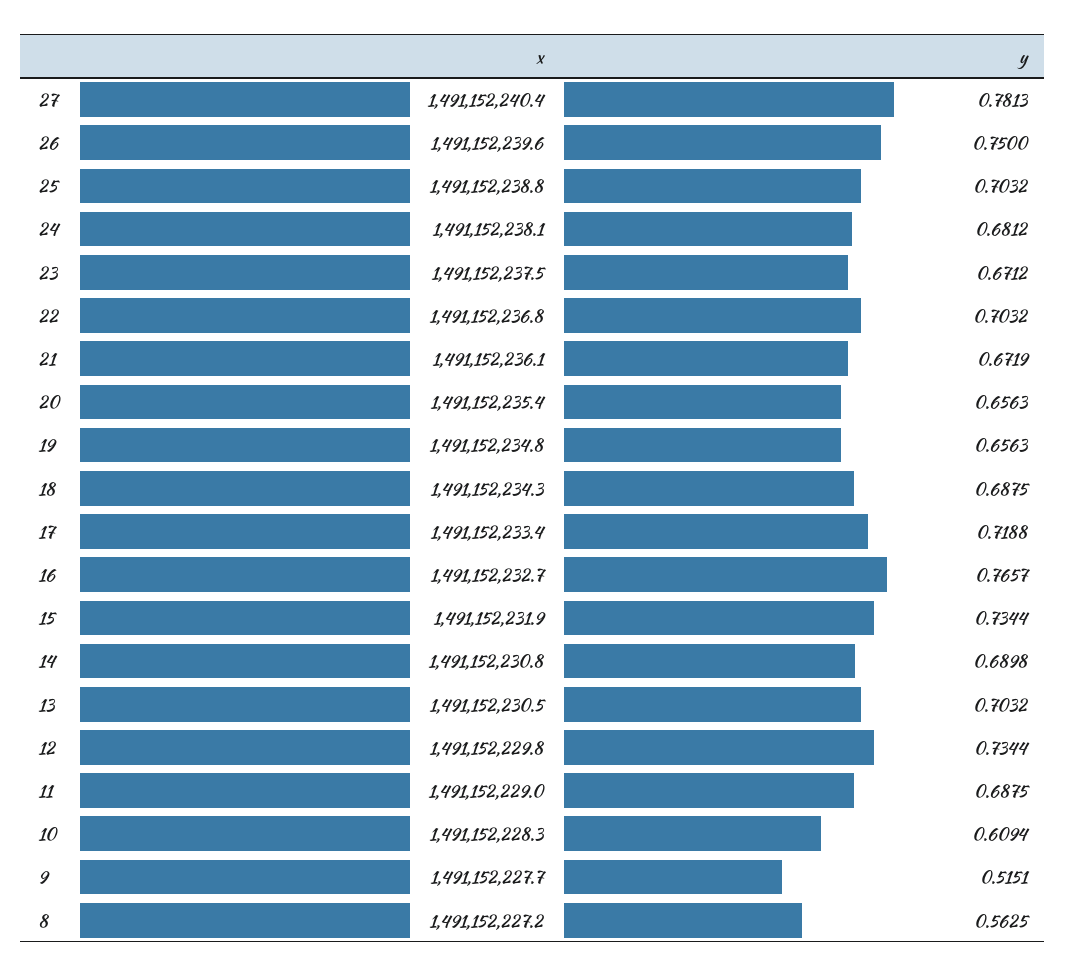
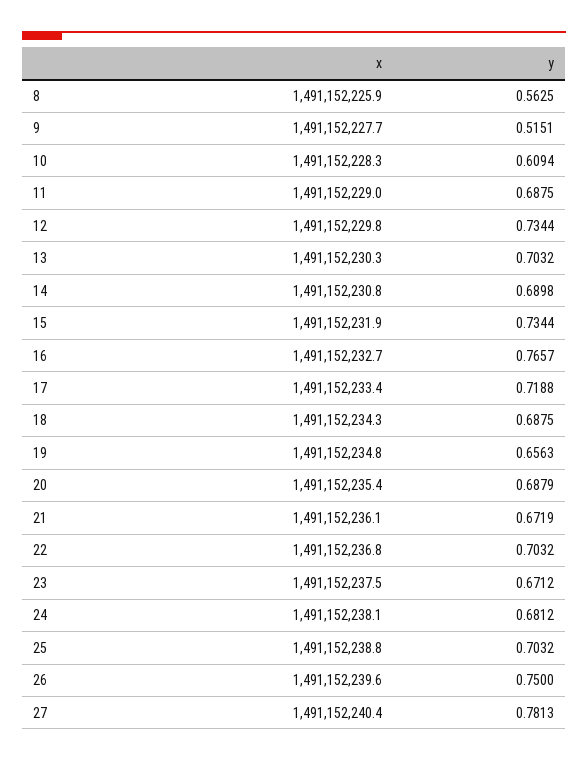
y, 20: 0.6563 -> 0.6879
x, 13: 1491152230.5 -> 1491152230.3
x, 8: 1491152227.2 -> 1491152225.9

